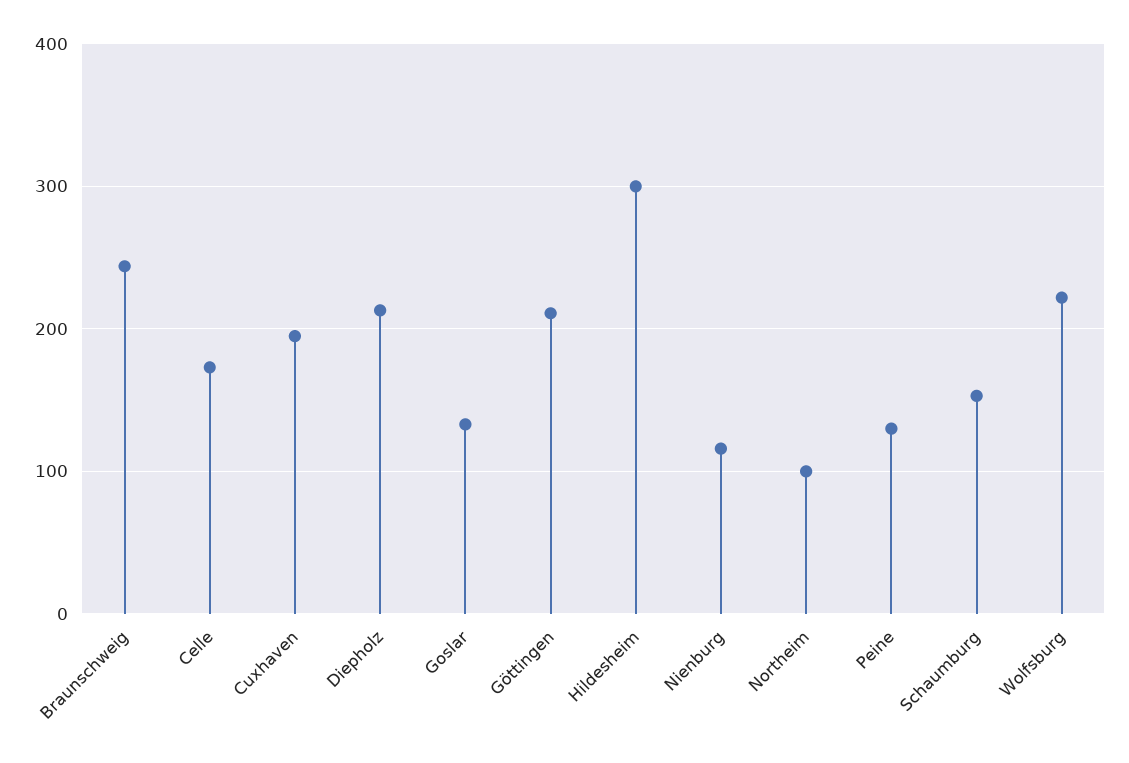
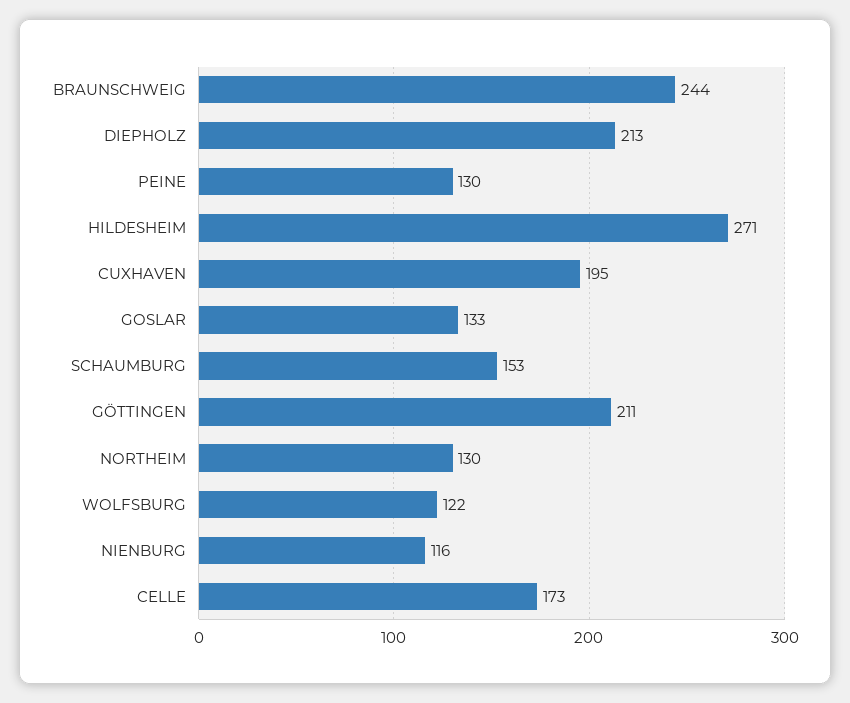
Hildesheim: 300 -> 271
Northeim: 100 -> 130
Wolfsburg: 220 -> 122

